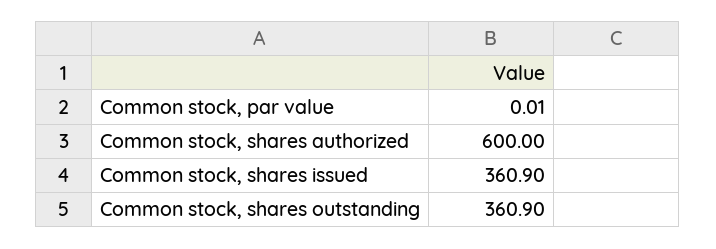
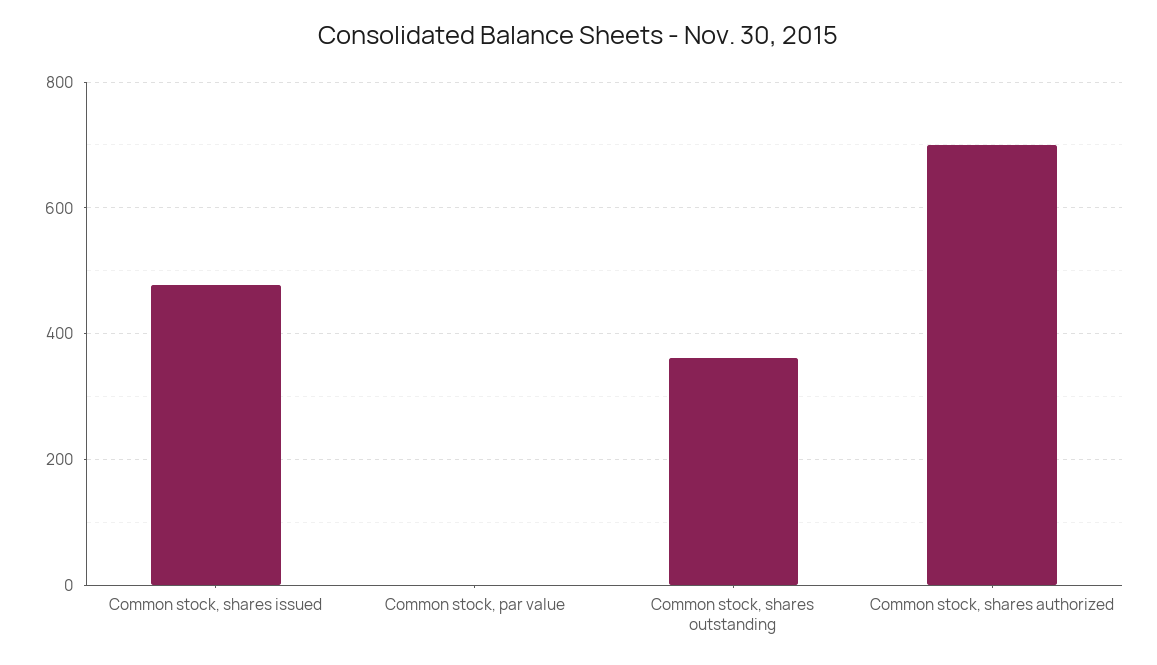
Common stock, shares authorized: 600 -> 700
Common stock, shares issued: 360.9 -> 480

